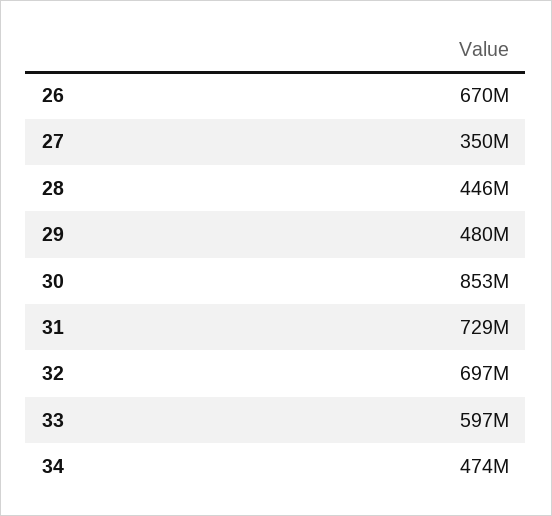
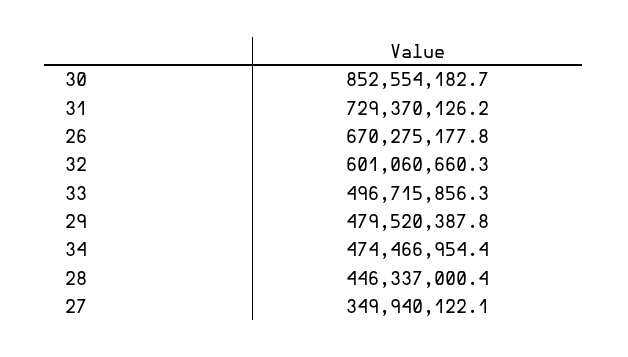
32: 697000000 -> 601060660.3
33: 597000000 -> 496715856.3

